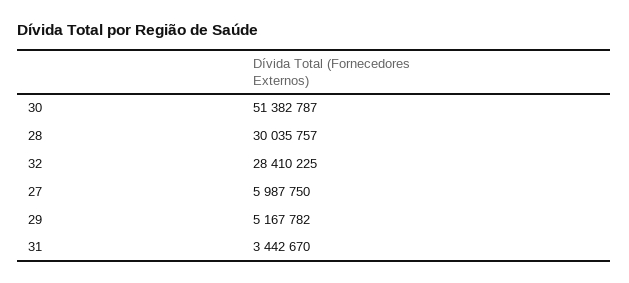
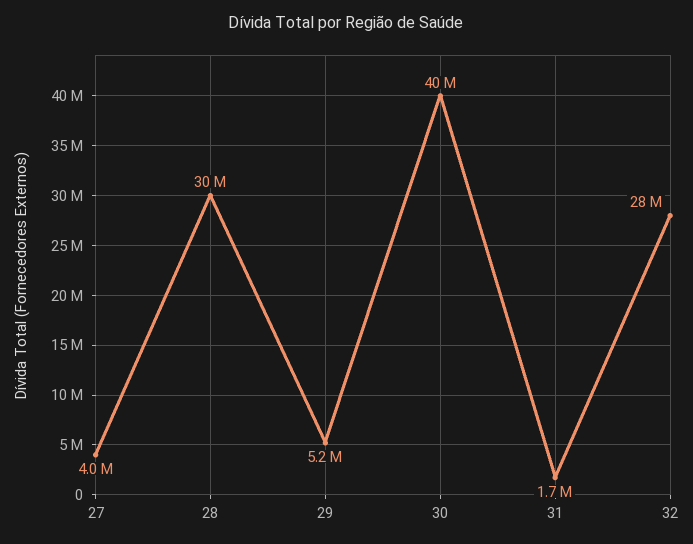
30: 51382787 -> 40000000
27: 5987750 -> 4000000
31: 3442670 -> 1700000

